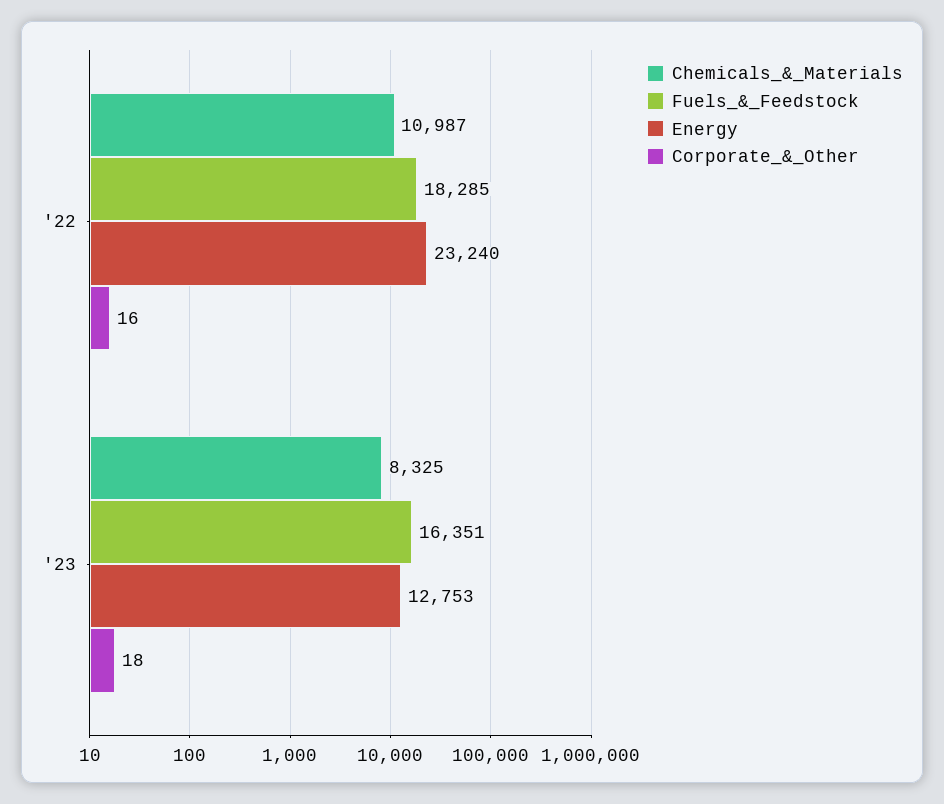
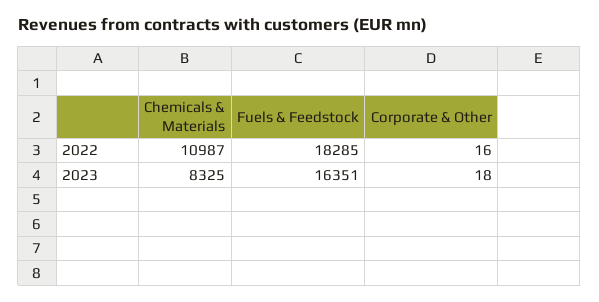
Energy, '22: 23240 -> none
Energy, '23: 12753 -> none

